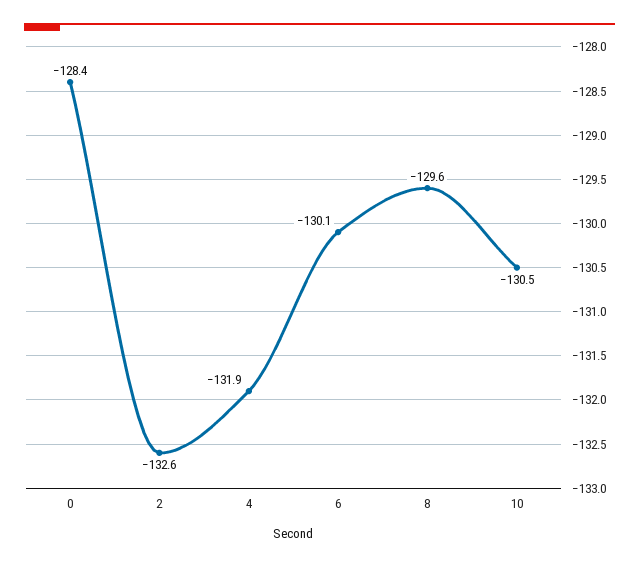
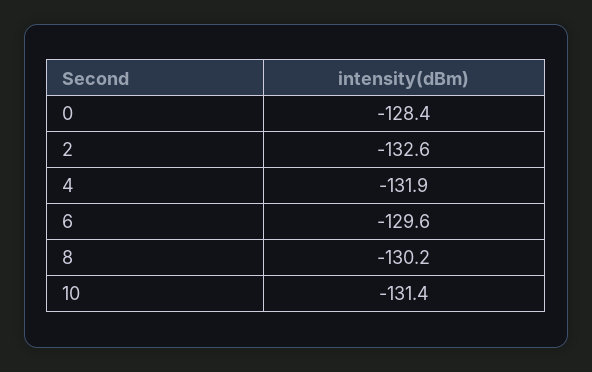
6: -130.1 -> -129.6
8: -129.6 -> -130.2
10: -130.5 -> -131.4

